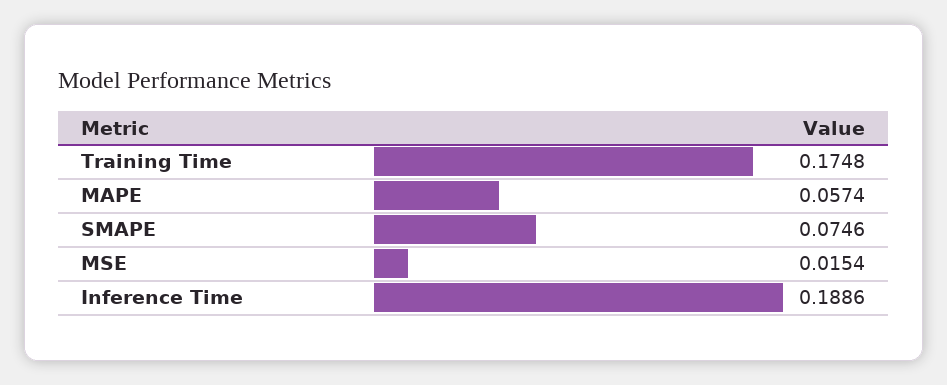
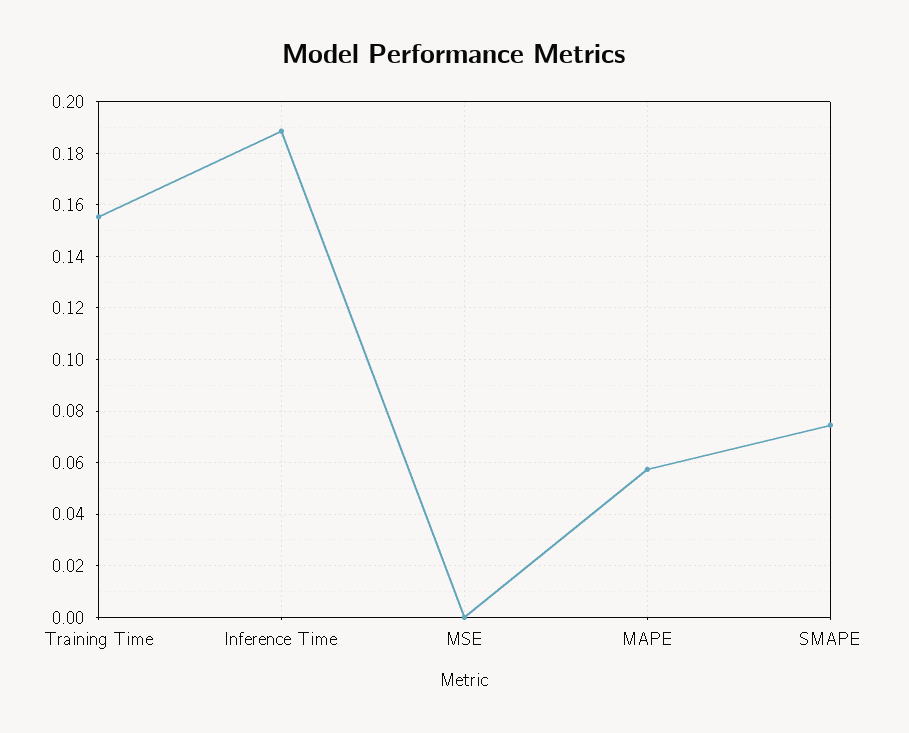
Training Time: 0.1748 -> 0.155
MSE: 0.0154 -> 0

